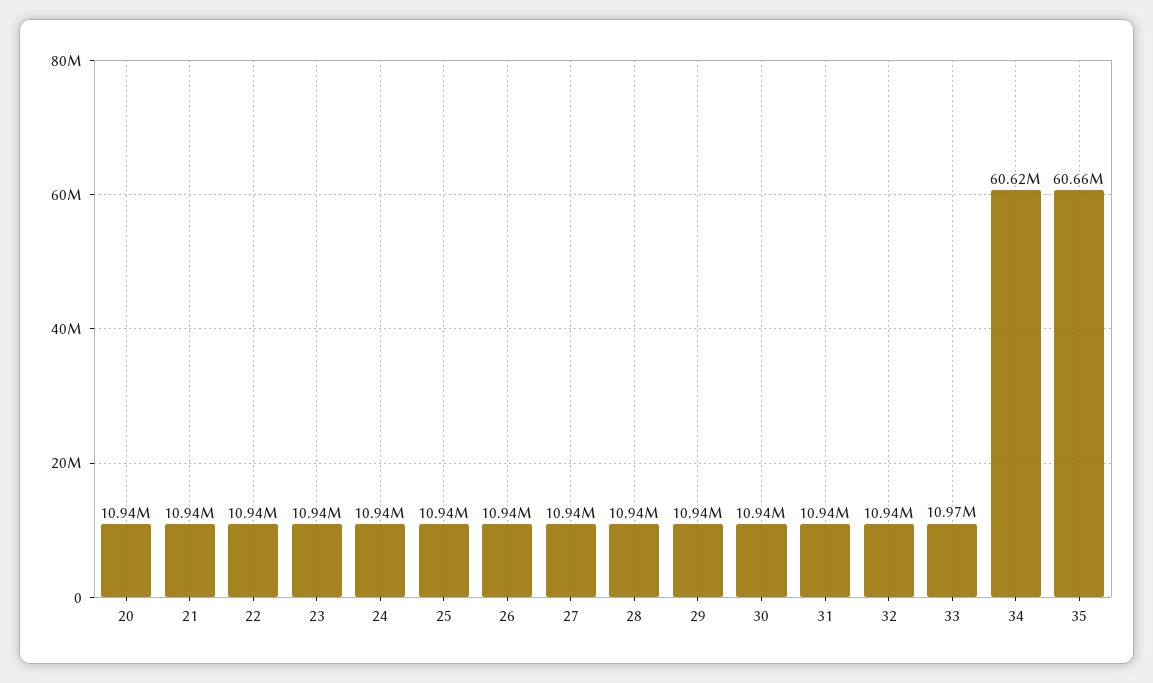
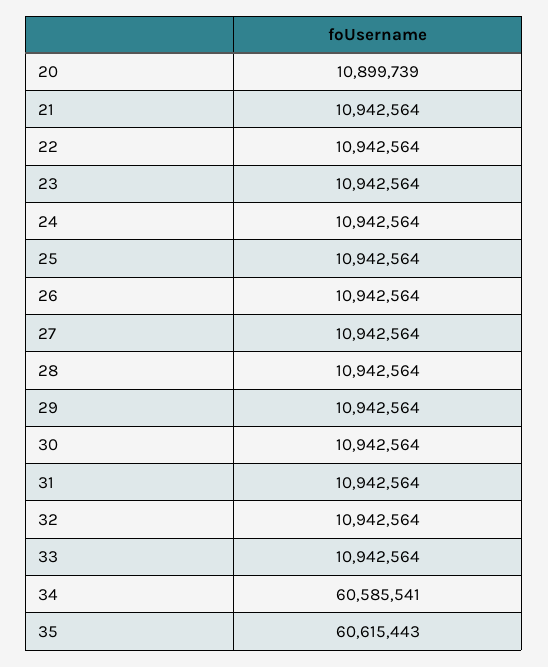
20: 10940000 -> 10899739
33: 10970000 -> 10942564
34: 60620000 -> 60585541
35: 60660000 -> 60615443

